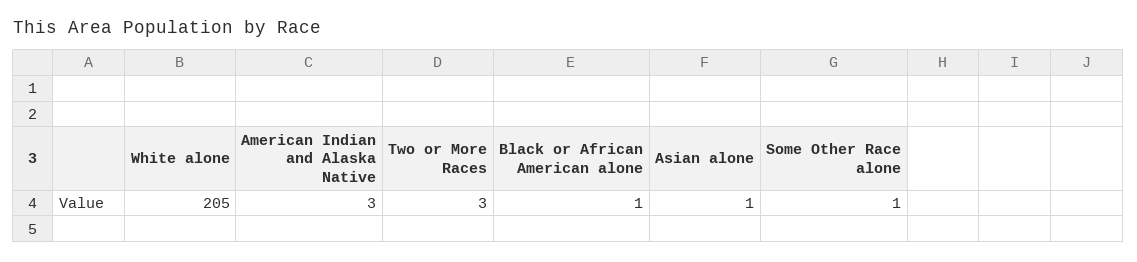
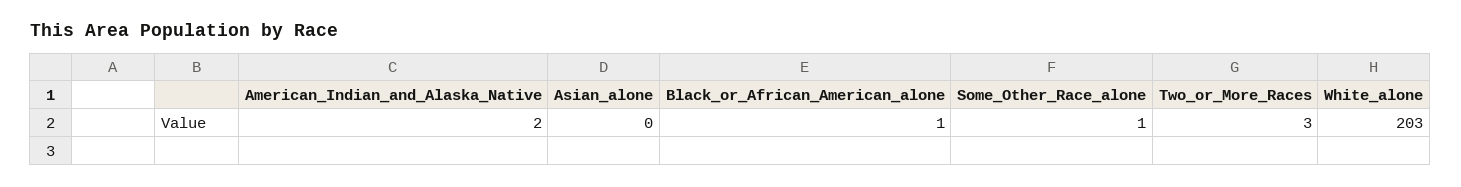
White alone: 205 -> 203
American Indian and Alaska Native: 3 -> 2
Asian alone: 1 -> 0

